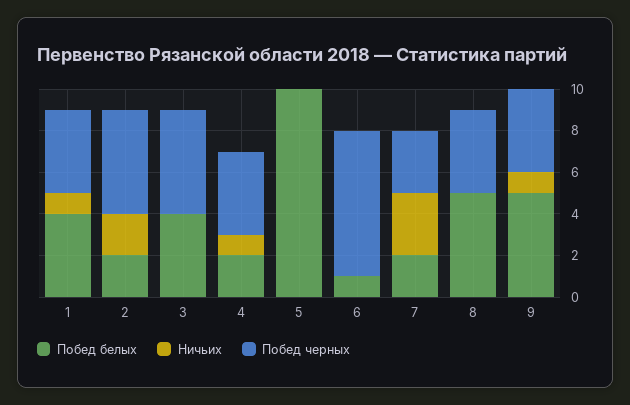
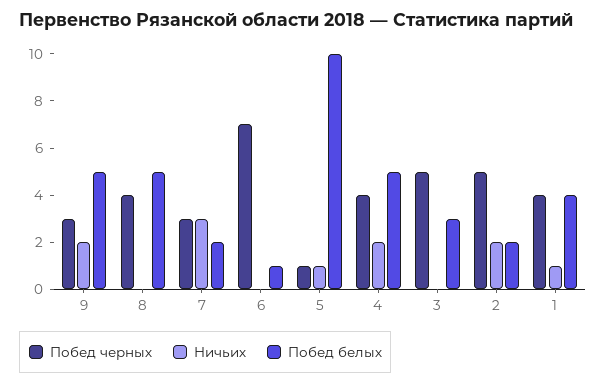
Побед белых, 3: 4 -> 3
Побед белых, 4: 2 -> 5
Ничьих, 4: 1 -> 2
Ничьих, 5: 0 -> 1
Побед черных, 5: 0 -> 1
Ничьих, 9: 1 -> 2
Побед черных, 9: 4 -> 3

